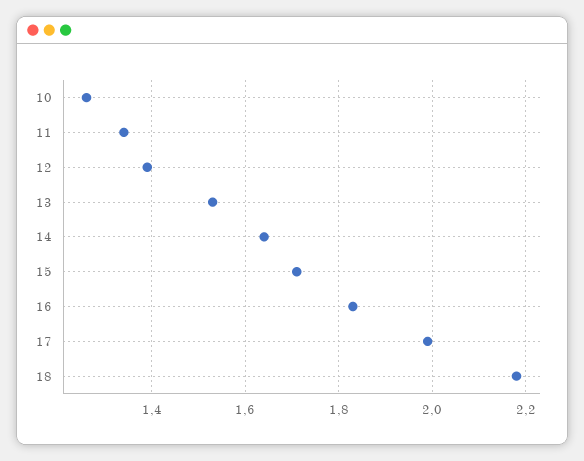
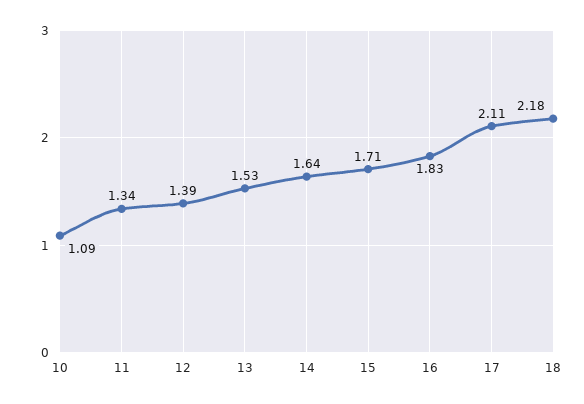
10: 1.25 -> 1.09
17: 2 -> 2.11

